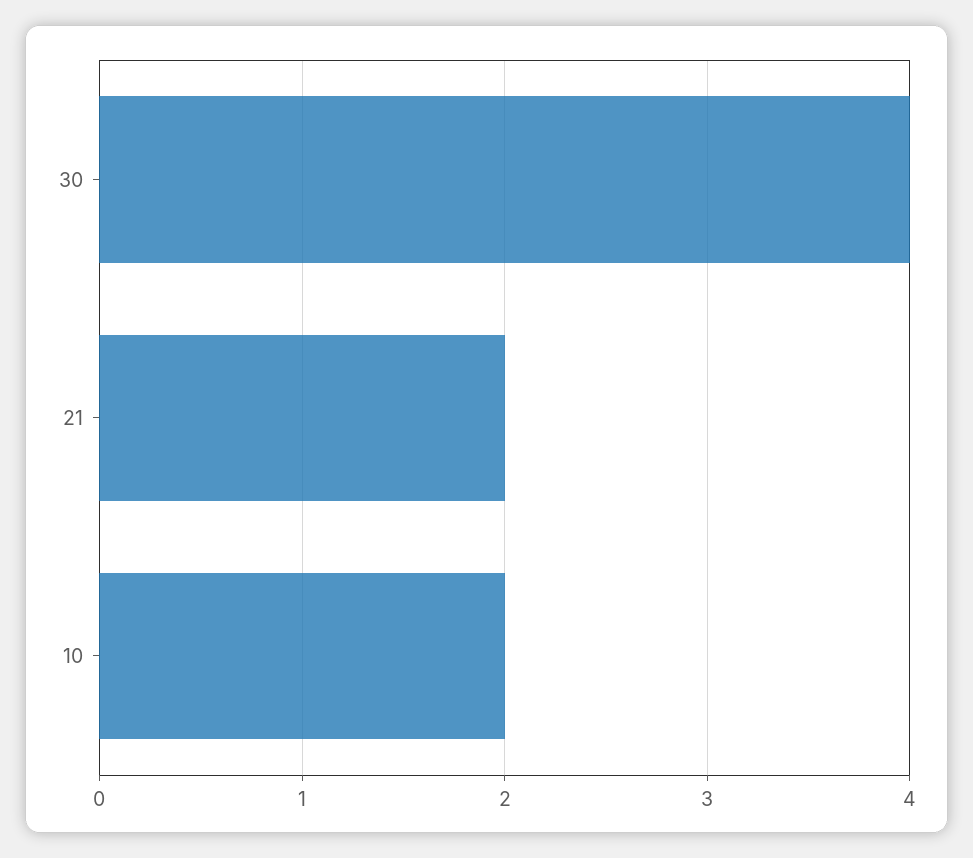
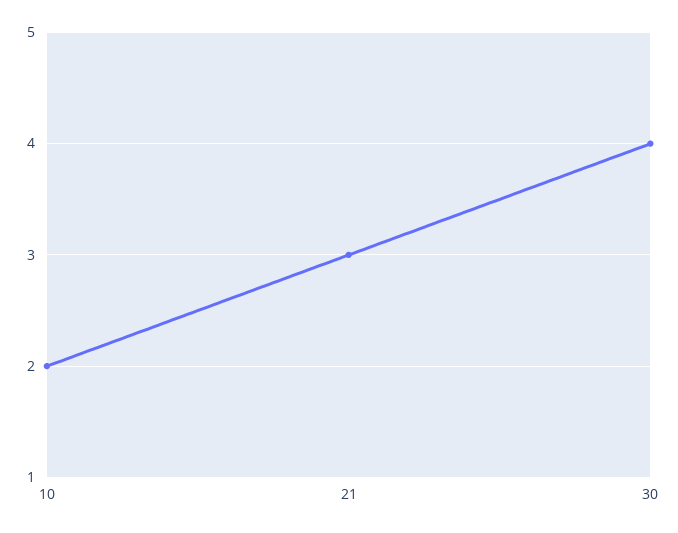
21: 2 -> 3

